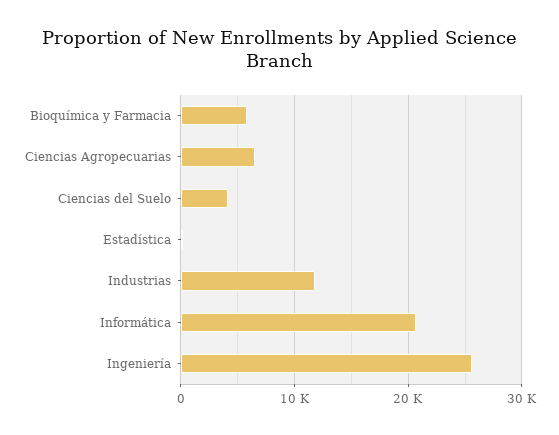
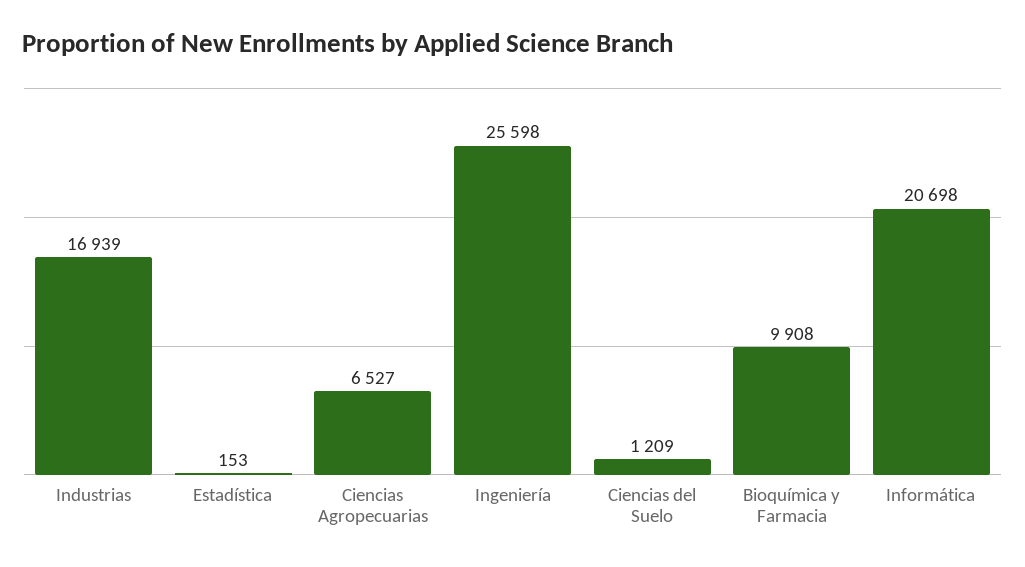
Bioquímica y Farmacia: 6000 -> 9908
Ciencias del Suelo: 4000 -> 1209
Industrias: 12000 -> 16939

